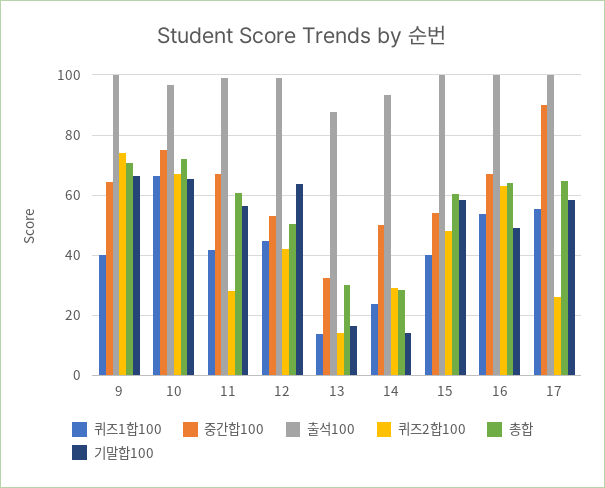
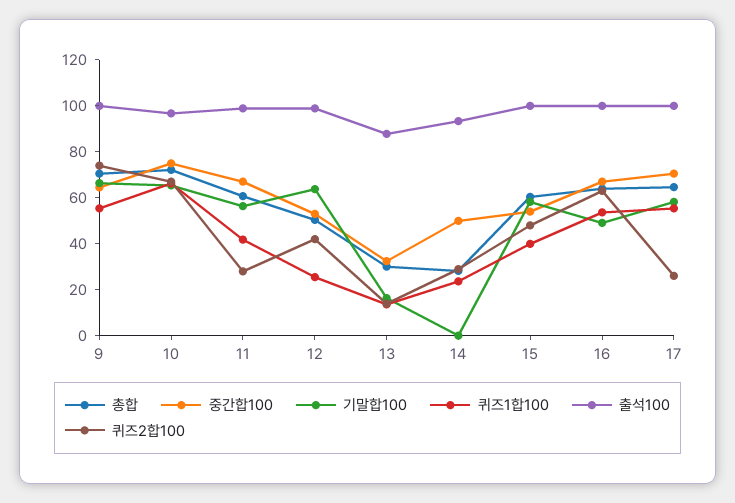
퀴즈1합100, 9: 40 -> 55
퀴즈1합100, 12: 44 -> 25
기말합100, 14: 14 -> 0
중간합100, 17: 90 -> 70

